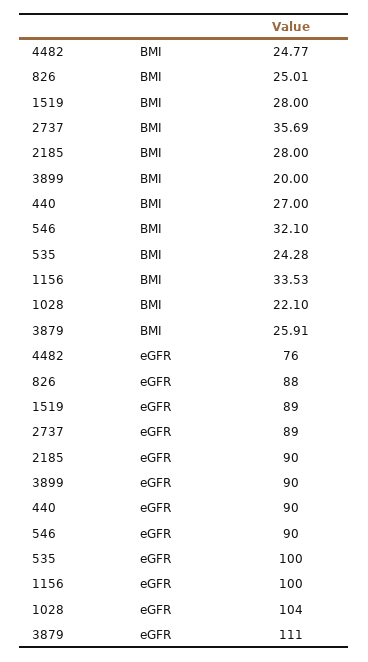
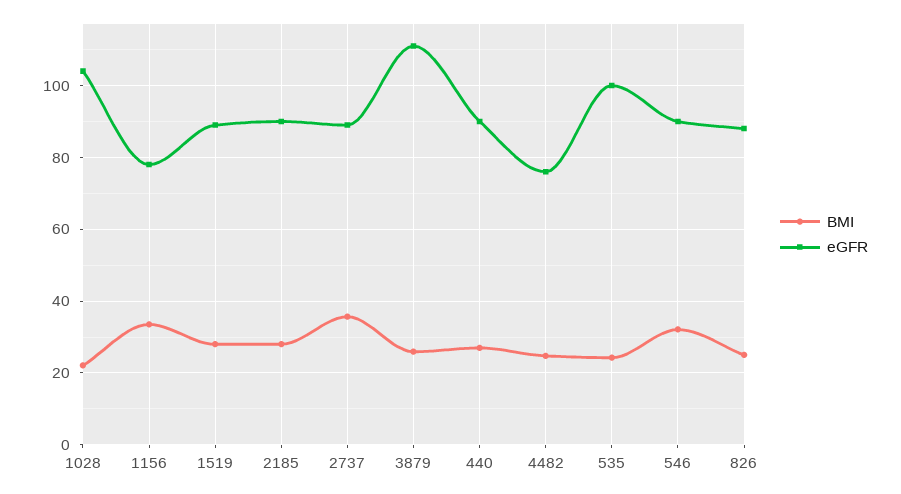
BMI, 3899: 20 -> none
eGFR, 3899: 90 -> none
eGFR, 1156: 100 -> 78

